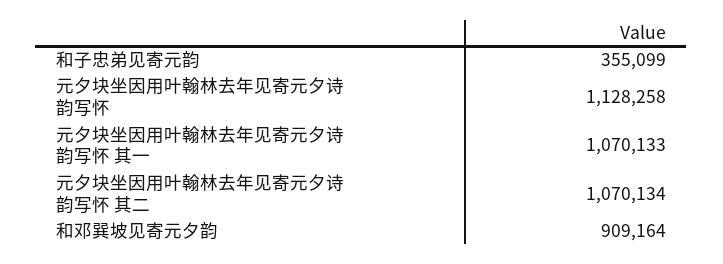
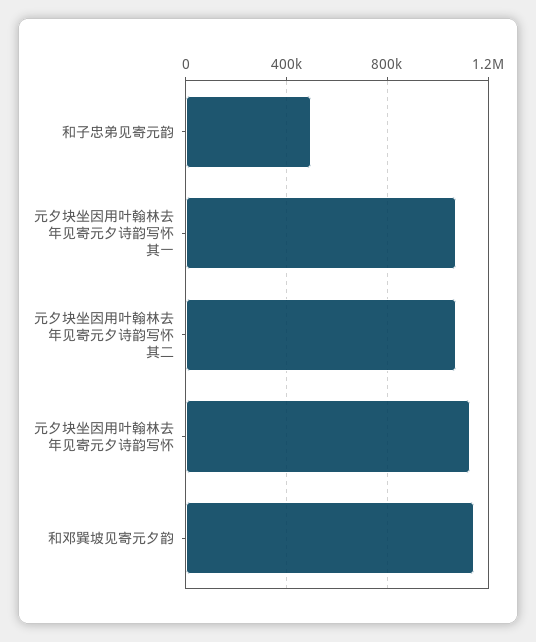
和子忠弟见寄元韵: 355099 -> 500000
和邓巽坡见寄元夕韵: 909164 -> 1150000

